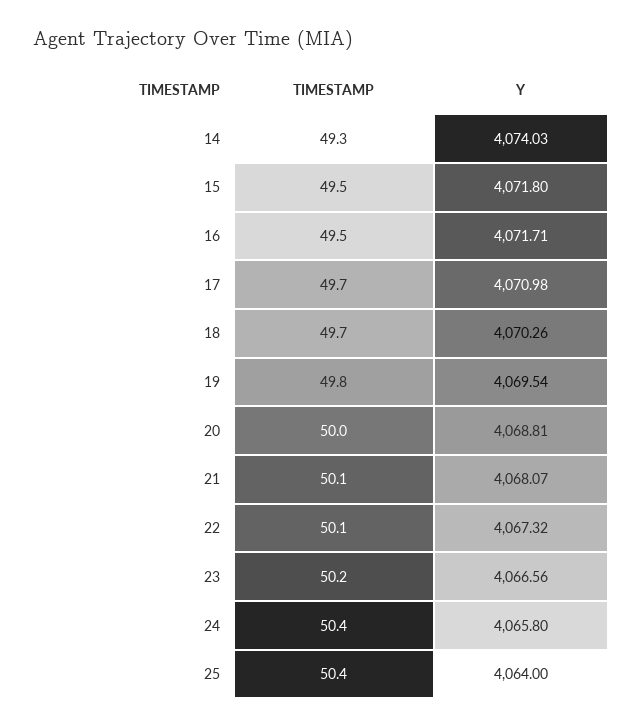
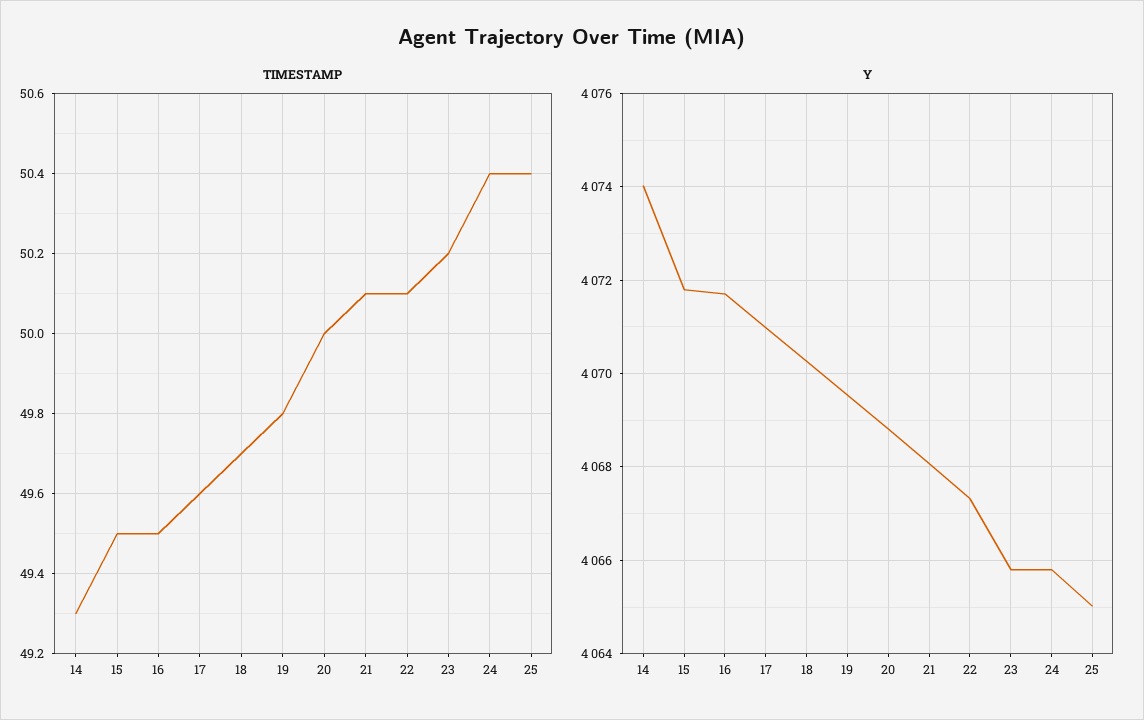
TIMESTAMP, 17: 49.7 -> 49.6
Y, 23: 4066.56 -> 4065.8
Y, 25: 4064 -> 4065

